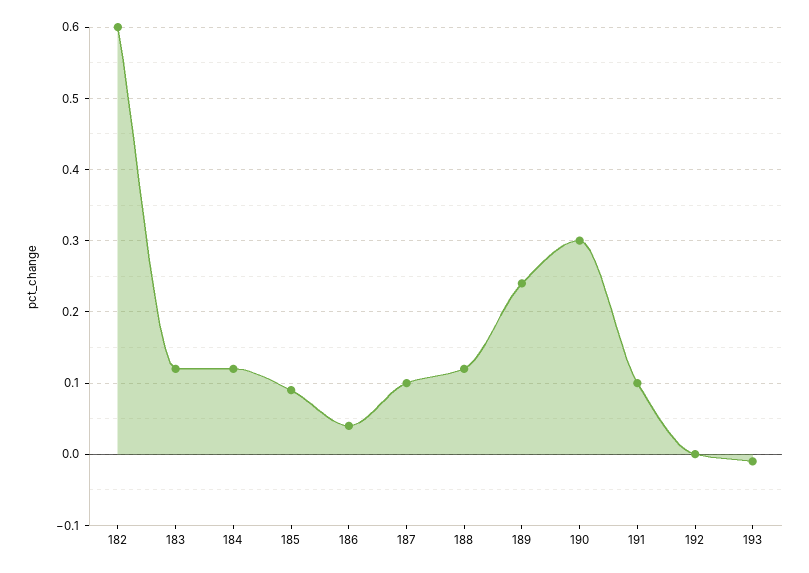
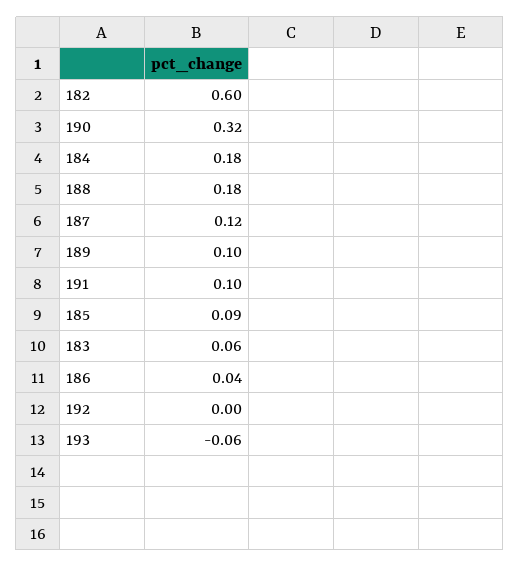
183: 0.12 -> 0.06
184: 0.12 -> 0.18
187: 0.1 -> 0.12
188: 0.12 -> 0.18
189: 0.24 -> 0.1
190: 0.3 -> 0.32
193: -0.01 -> -0.06

